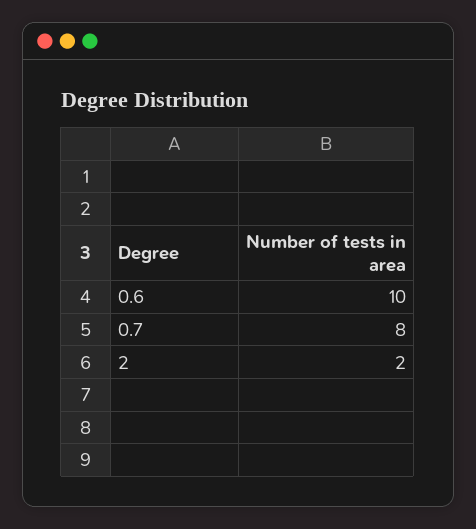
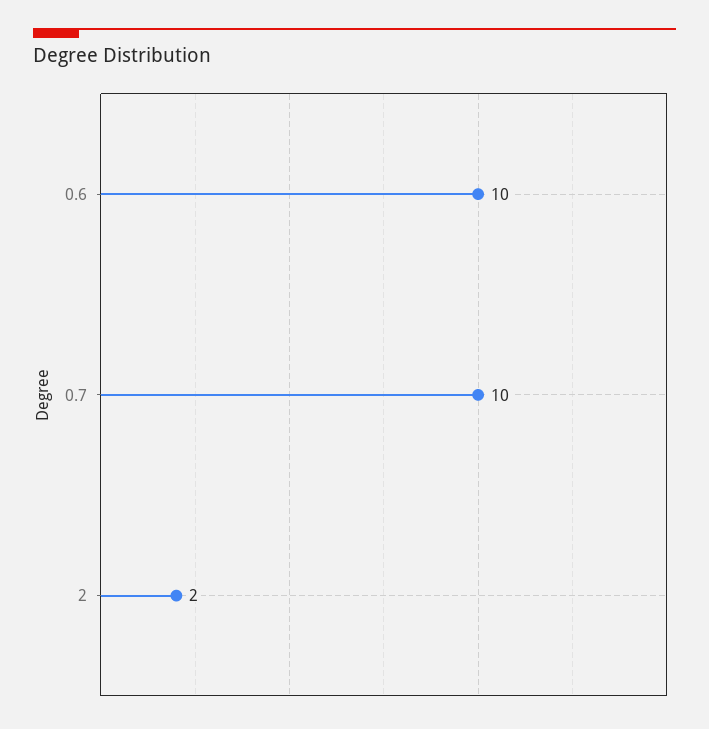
0.7: 8 -> 10

